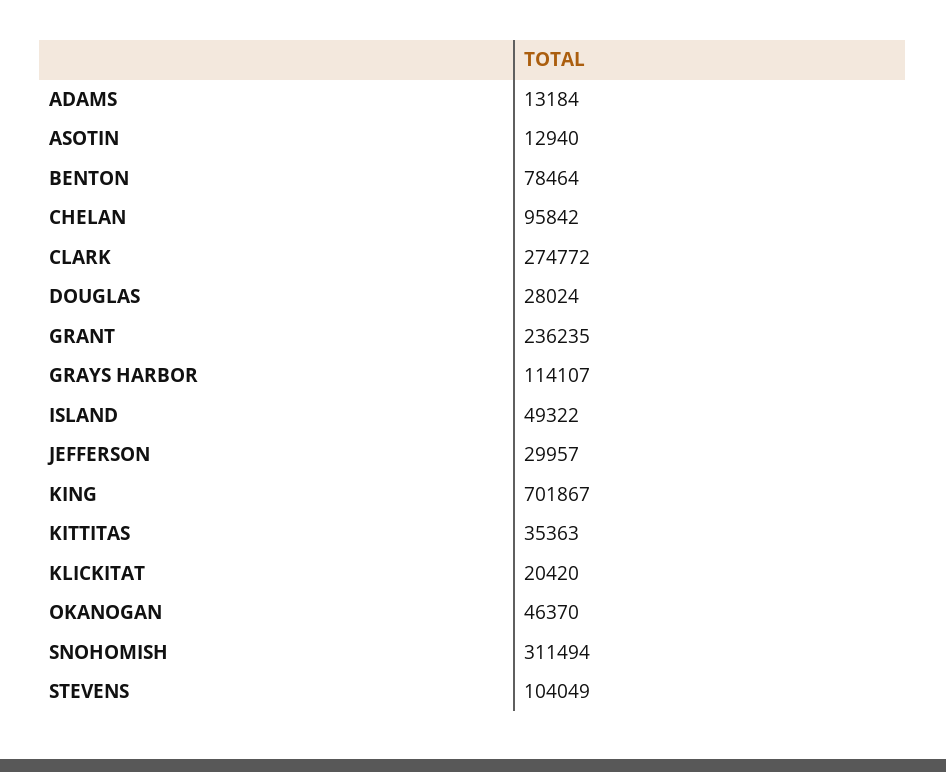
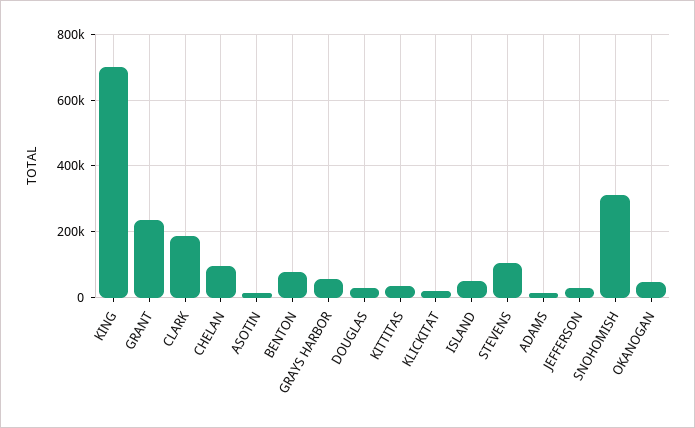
CLARK: 274772 -> 180000
GRAYS HARBOR: 114107 -> 60000

